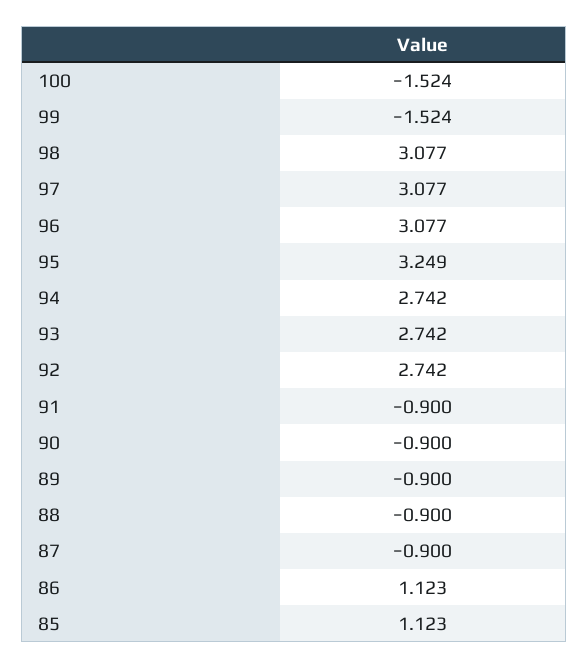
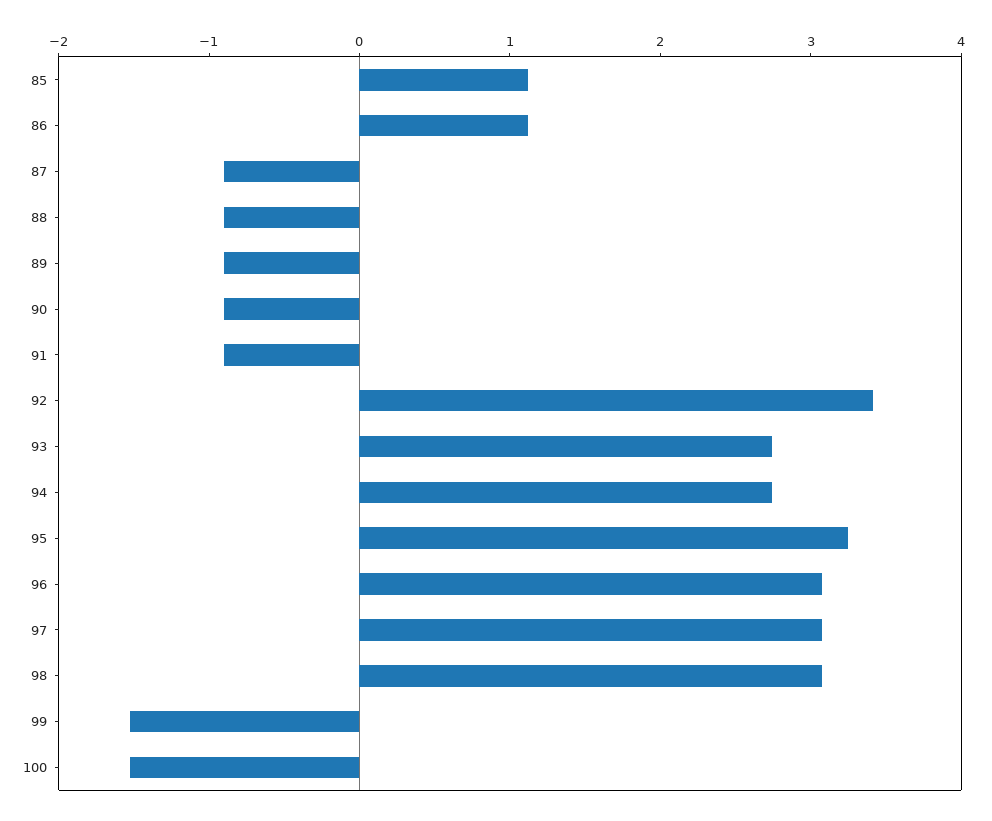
92: 2.742 -> 3.4

